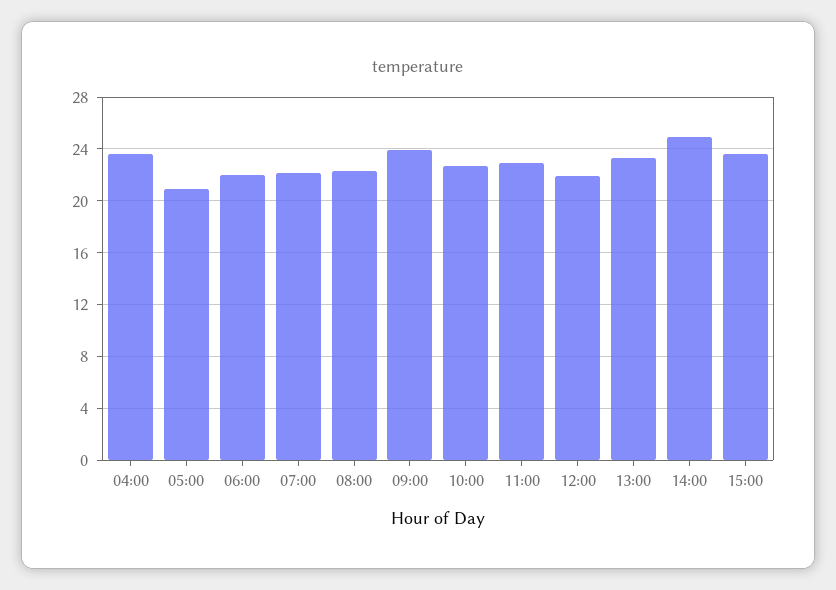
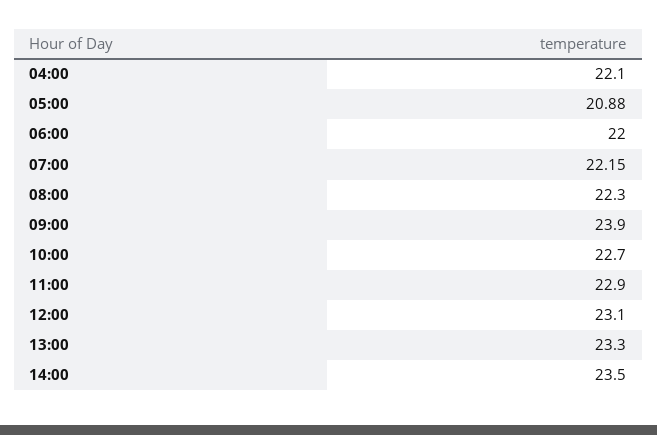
04:00: 23.5 -> 22.1
12:00: 22 -> 23.1
14:00: 25 -> 23.5
15:00: 23.5 -> none

